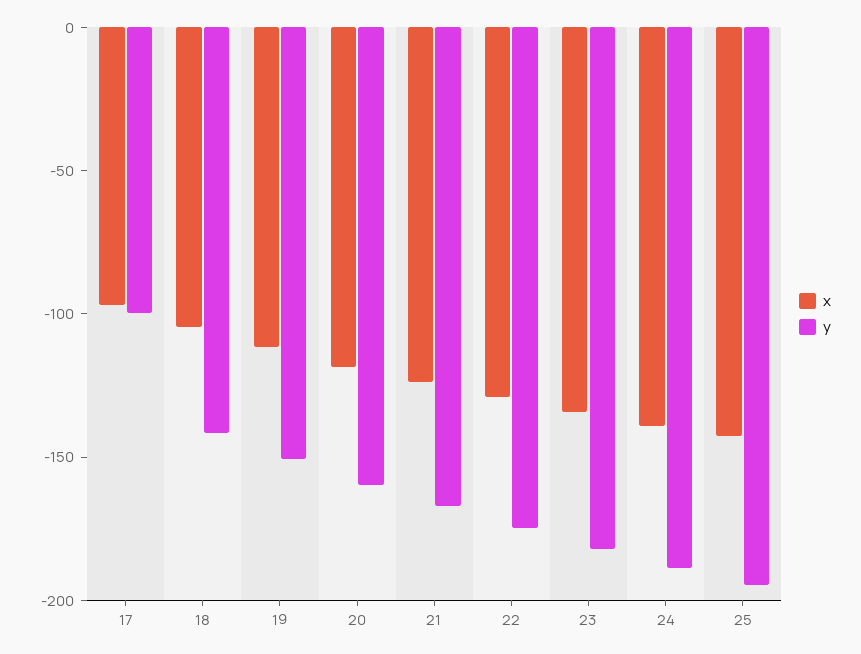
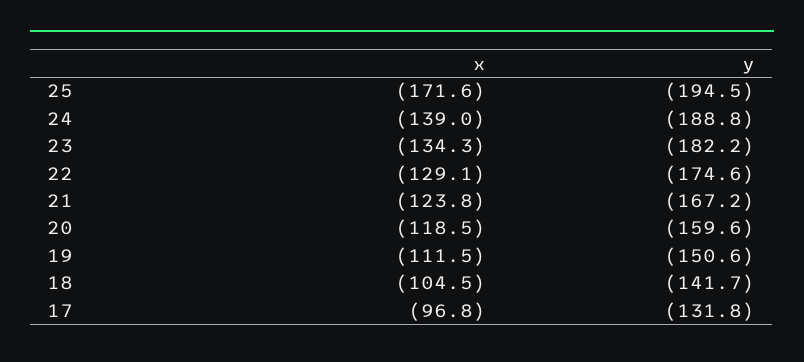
y, 17: -100 -> -131.8
x, 25: -140 -> -171.6

